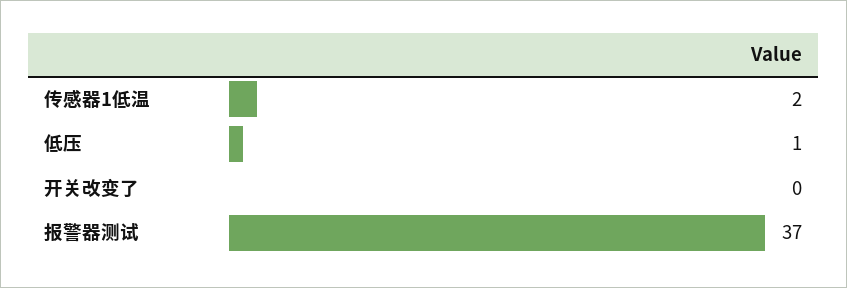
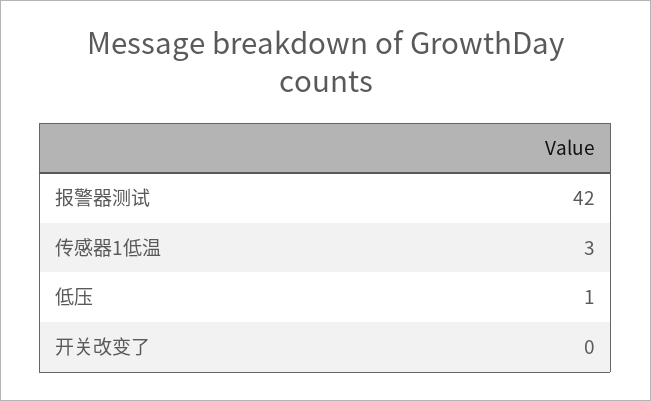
传感器1低温: 2 -> 3
报警器测试: 37 -> 42

